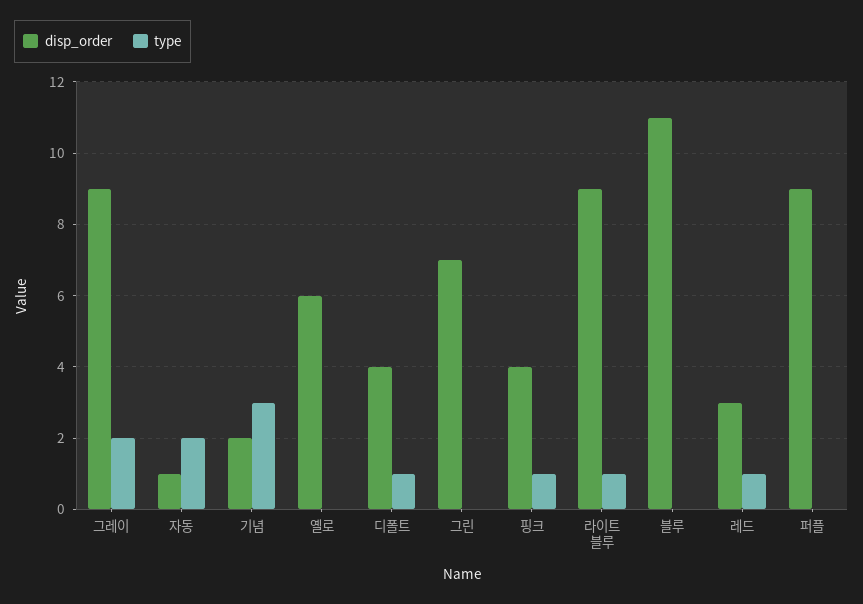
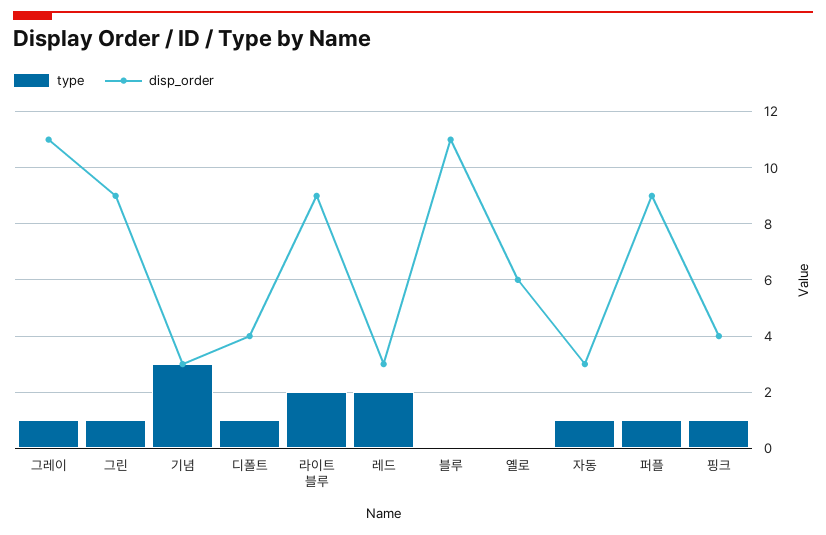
disp_order, 그레이: 9 -> 11
type, 그레이: 2 -> 1
disp_order, 자동: 1 -> 3
type, 자동: 2 -> 1
disp_order, 기념: 2 -> 3
disp_order, 그린: 7 -> 9
type, 그린: 0 -> 1
type, 라이트 블루: 1 -> 2
type, 레드: 1 -> 2
type, 퍼플: 0 -> 1

